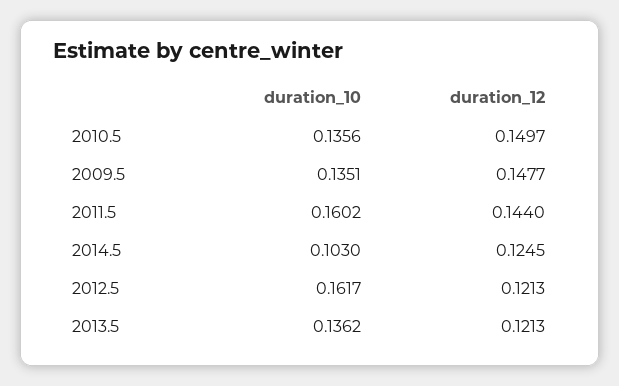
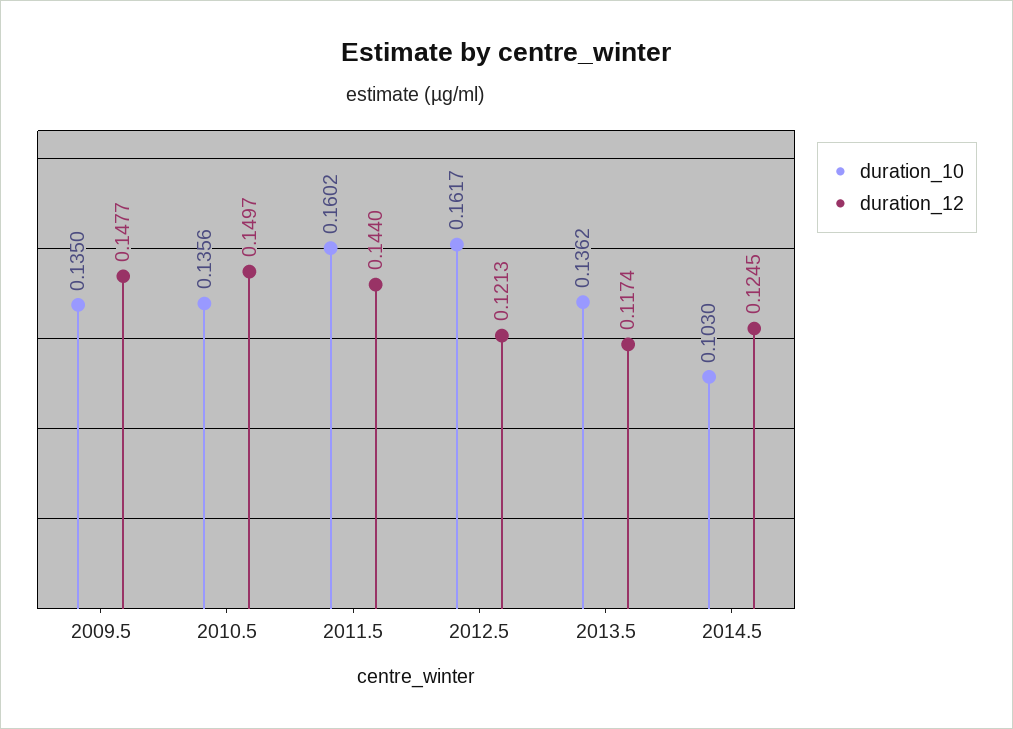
duration_10, 2009.5: 0.1351 -> 0.135
duration_12, 2013.5: 0.1213 -> 0.1174

